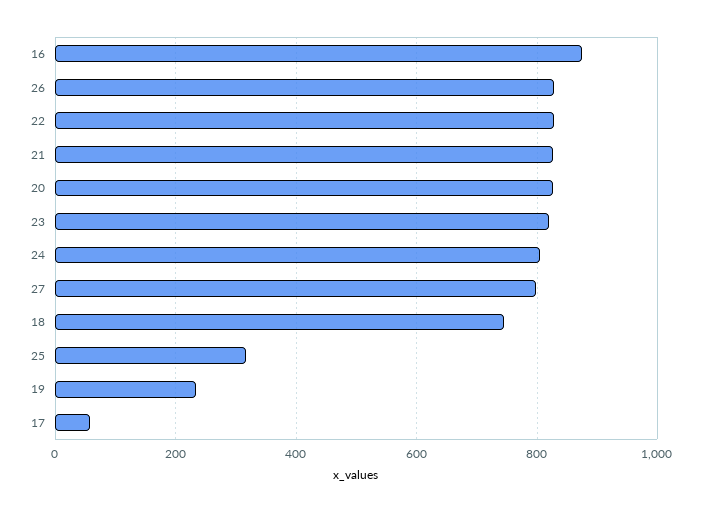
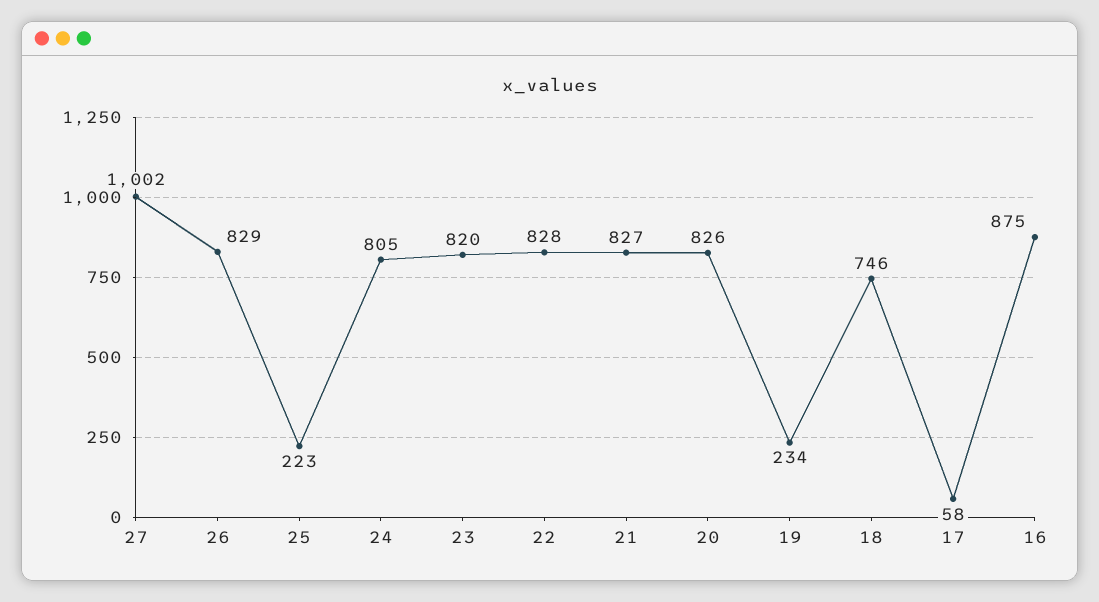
27: 800 -> 1002
25: 320 -> 223

